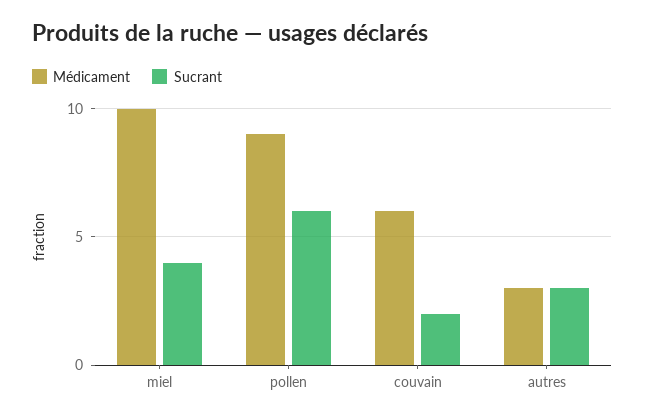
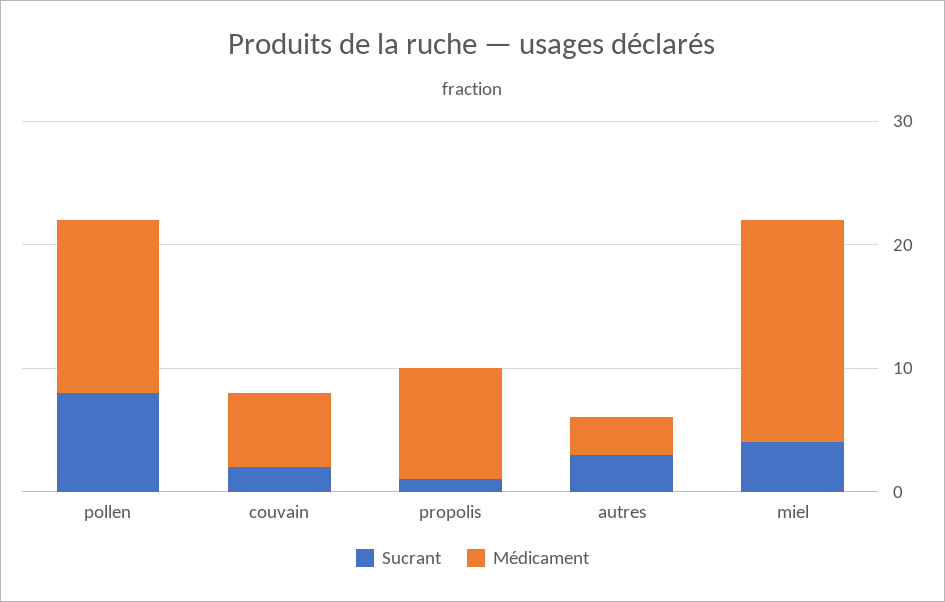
Médicament, miel: 10 -> 18
Médicament, pollen: 9 -> 14
Sucrant, pollen: 6 -> 8
Sucrant, propolis: none -> 1
Médicament, propolis: none -> 9

